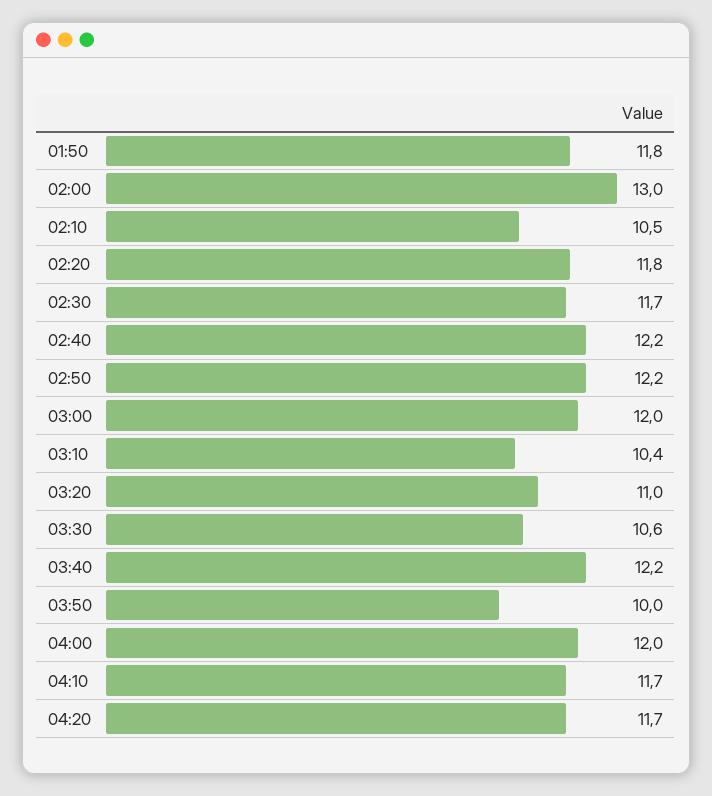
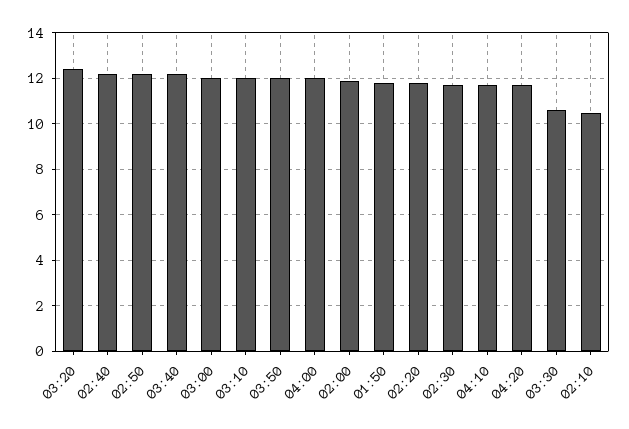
02:00: 13 -> 12
03:10: 10.4 -> 12
03:20: 11 -> 12.5
03:50: 10 -> 12

